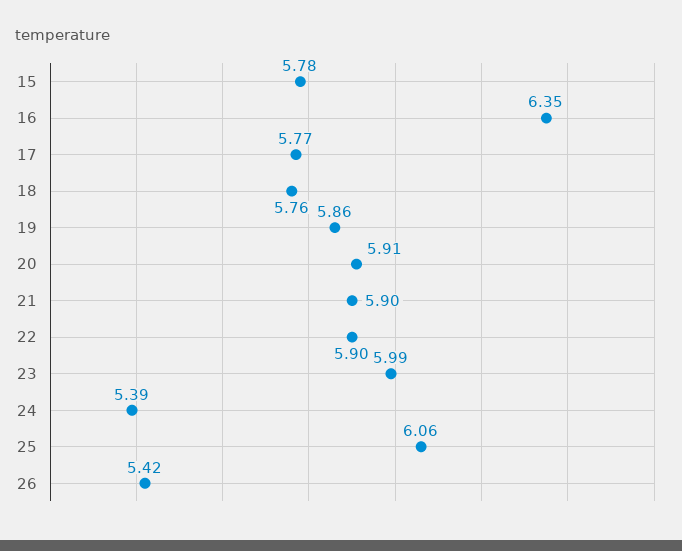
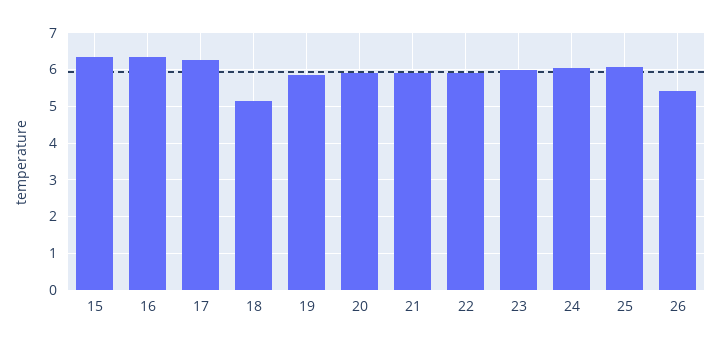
15: 5.78 -> 6.4
17: 5.77 -> 6.2
18: 5.76 -> 5.2
24: 5.39 -> 6

